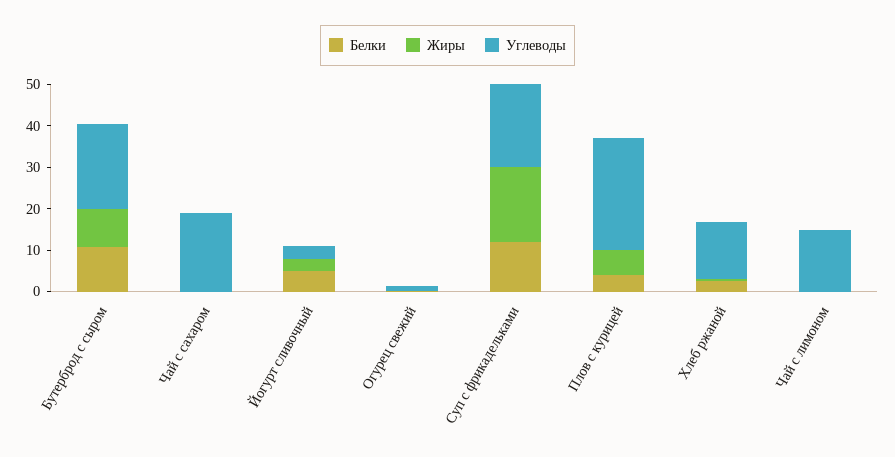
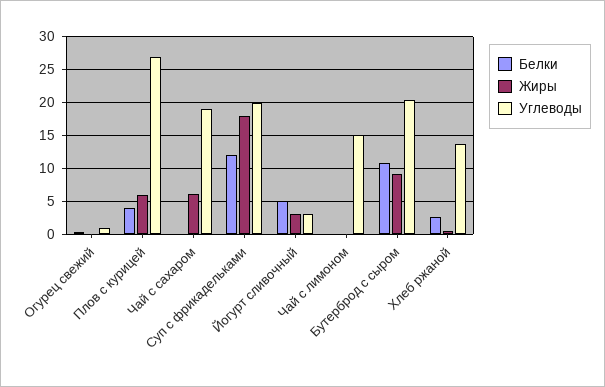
Жиры, Чай с сахаром: 0 -> 6

